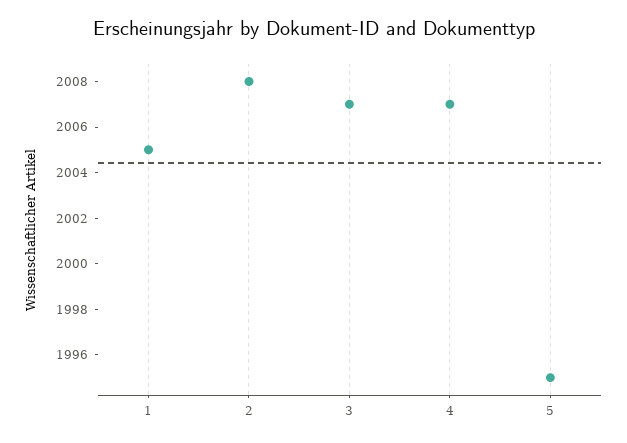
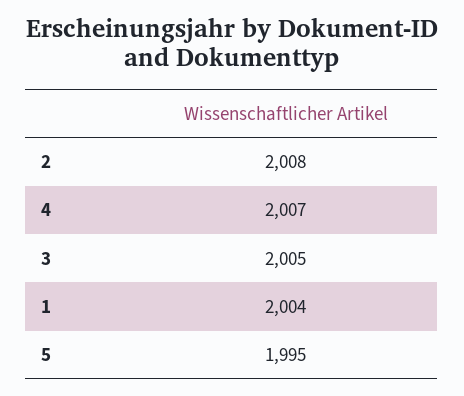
1: 2005 -> 2004
3: 2007 -> 2005

